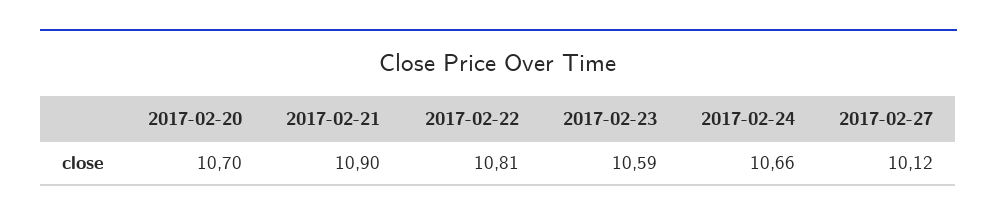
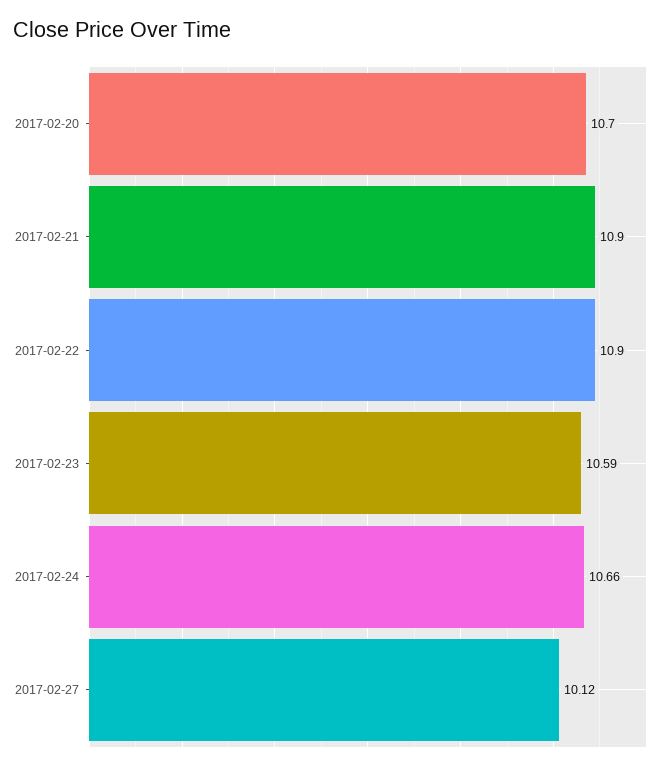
2017-02-22: 10.81 -> 10.9

